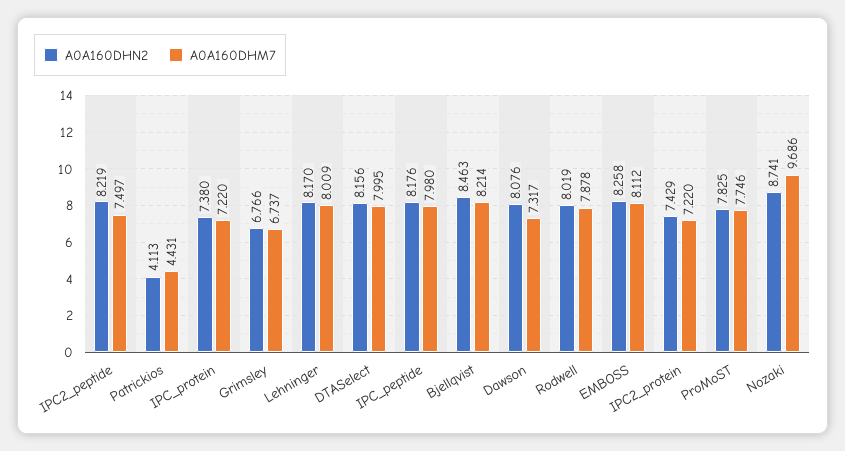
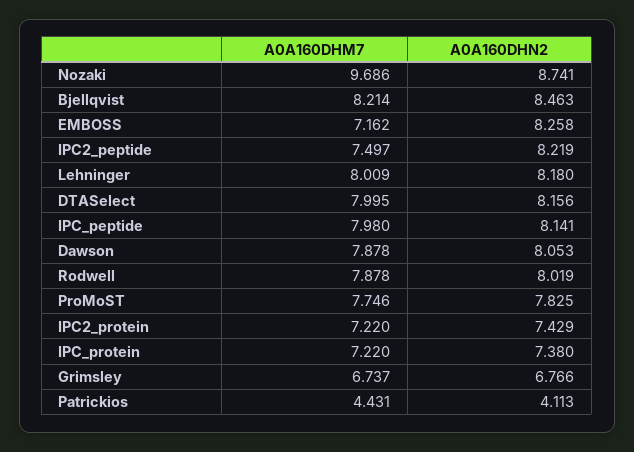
A0A160DHN2, Lehninger: 8.17 -> 8.18
A0A160DHN2, IPC_peptide: 8.176 -> 8.141
A0A160DHN2, Dawson: 8.076 -> 8.053
A0A160DHM7, Dawson: 7.317 -> 7.878
A0A160DHM7, EMBOSS: 8.112 -> 7.162

